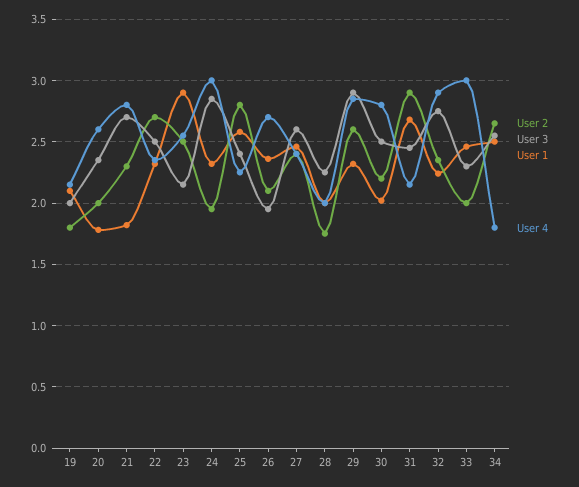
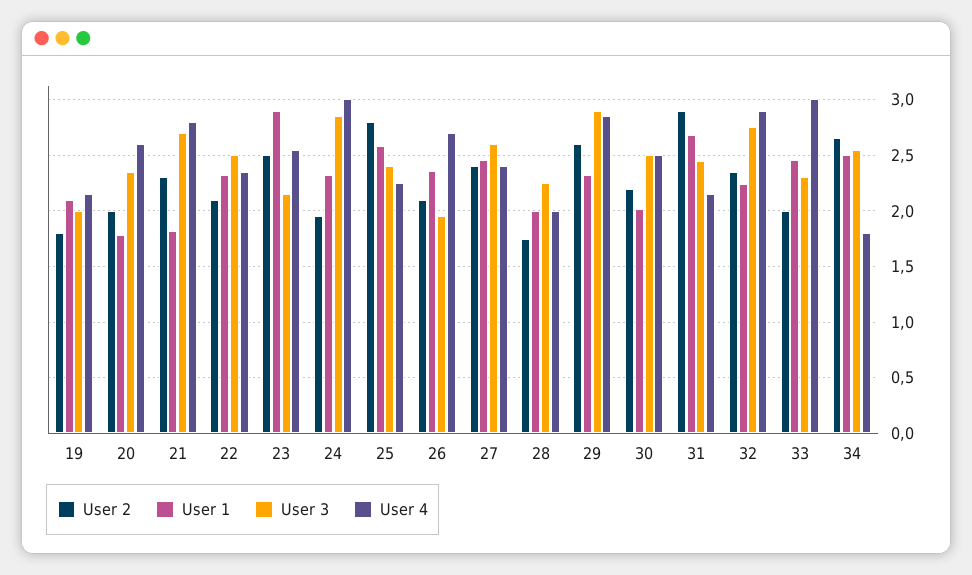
User 2, 22: 2.7 -> 2.1
User 4, 30: 2.8 -> 2.5

